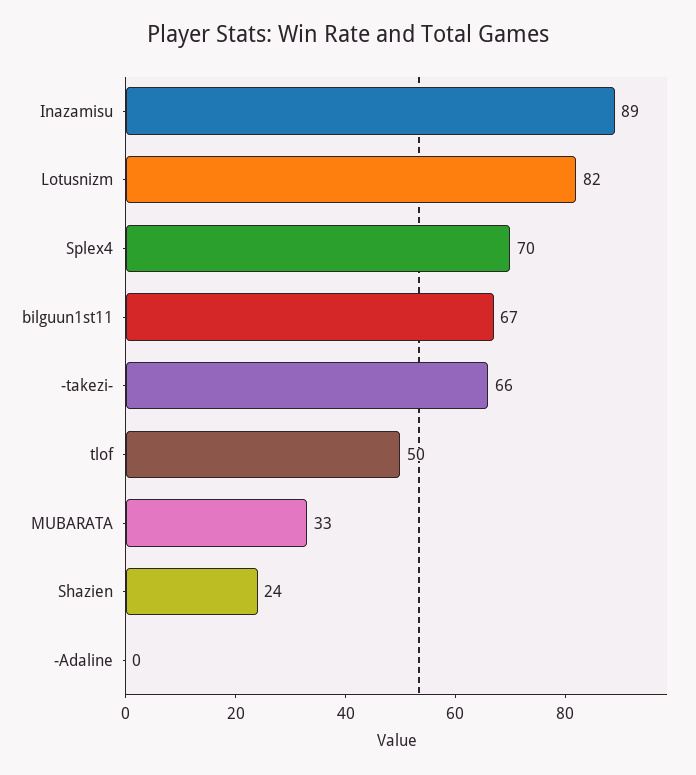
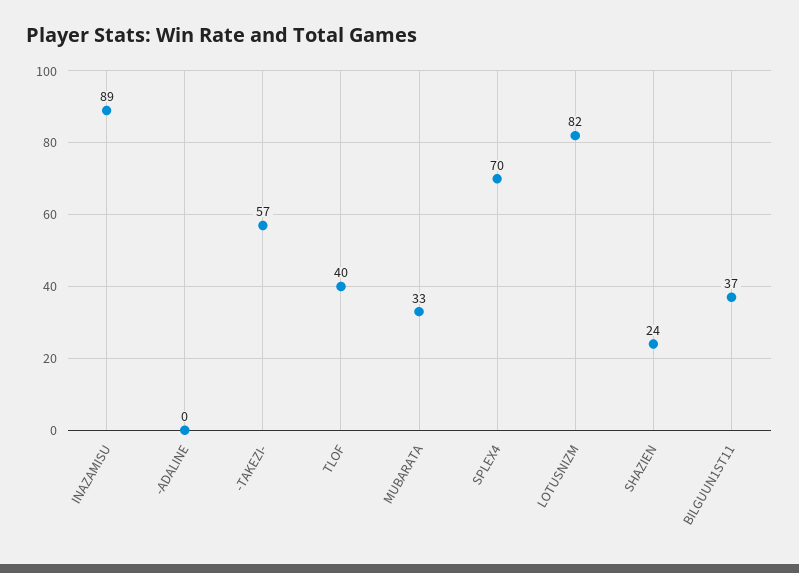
bilguun1st11: 67 -> 37
-takezi-: 66 -> 57
tlof: 50 -> 40

